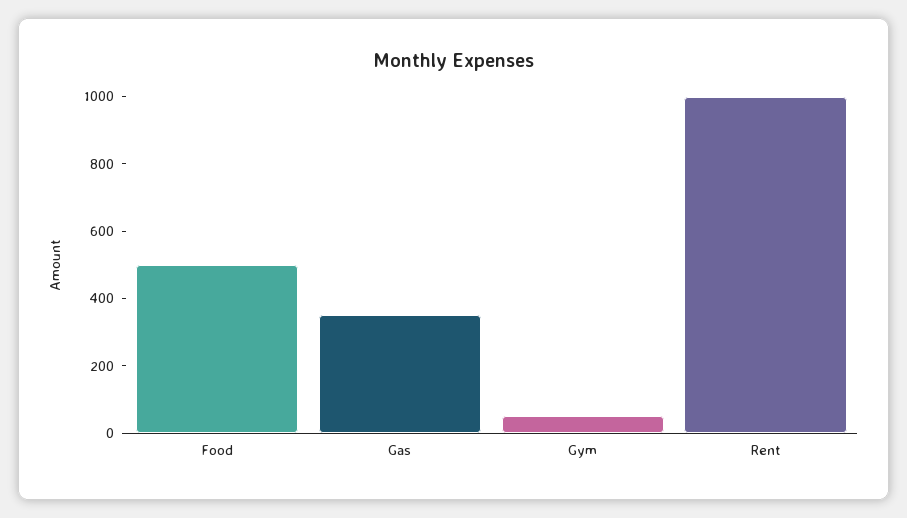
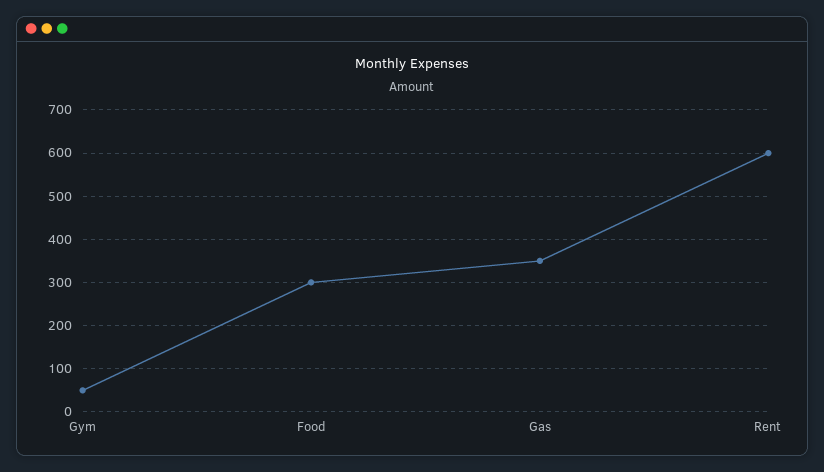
Food: 500 -> 300
Rent: 1000 -> 600

